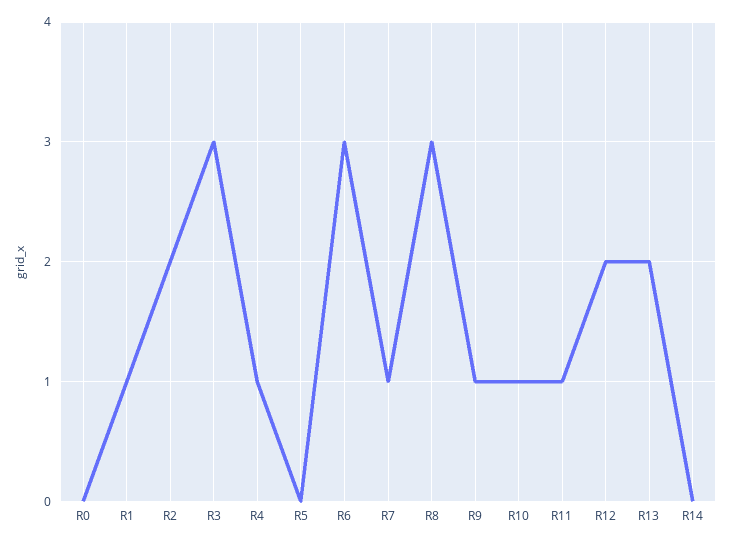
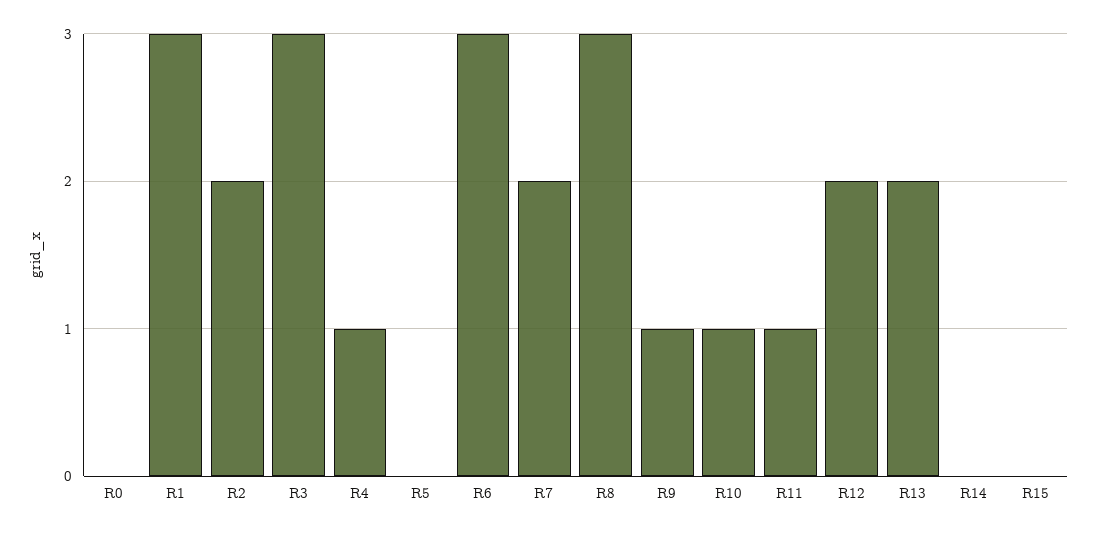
R1: 1 -> 3
R7: 1 -> 2
R15: none -> 0

